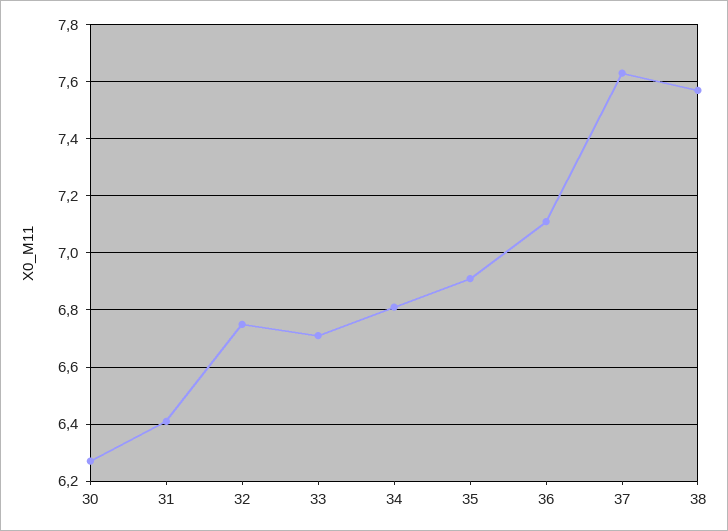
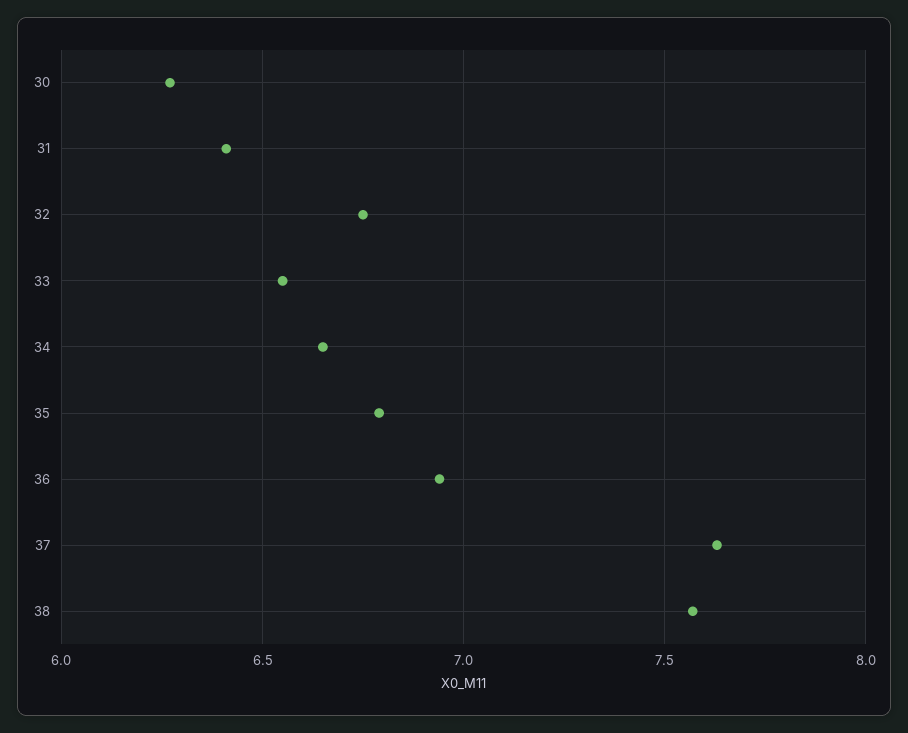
33: 6.7 -> 6.55
34: 6.8 -> 6.65
35: 6.9 -> 6.8
36: 7.1 -> 6.95

